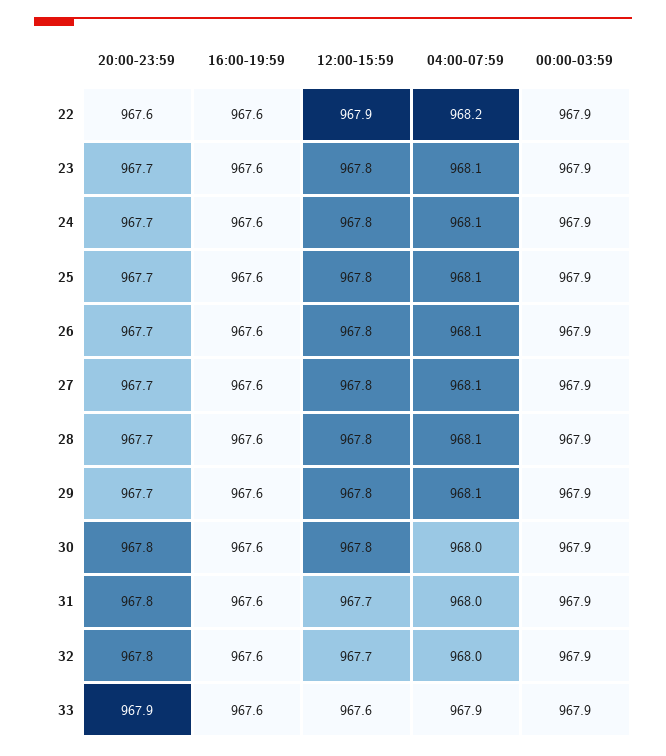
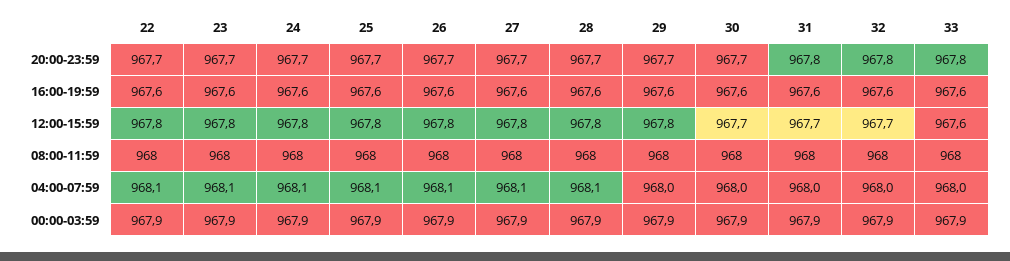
20:00-23:59, 22: 967.6 -> 967.7
12:00-15:59, 22: 967.9 -> 967.8
04:00-07:59, 22: 968.2 -> 968.1
04:00-07:59, 29: 968.1 -> 968
20:00-23:59, 30: 967.8 -> 967.7
12:00-15:59, 30: 967.8 -> 967.7
20:00-23:59, 33: 967.9 -> 967.8
04:00-07:59, 33: 967.9 -> 968
08:00-11:59, 22: none -> 968
08:00-11:59, 23: none -> 968
08:00-11:59, 24: none -> 968
08:00-11:59, 25: none -> 968
08:00-11:59, 26: none -> 968
08:00-11:59, 27: none -> 968
08:00-11:59, 28: none -> 968
08:00-11:59, 29: none -> 968
08:00-11:59, 30: none -> 968
08:00-11:59, 31: none -> 968
08:00-11:59, 32: none -> 968
08:00-11:59, 33: none -> 968

